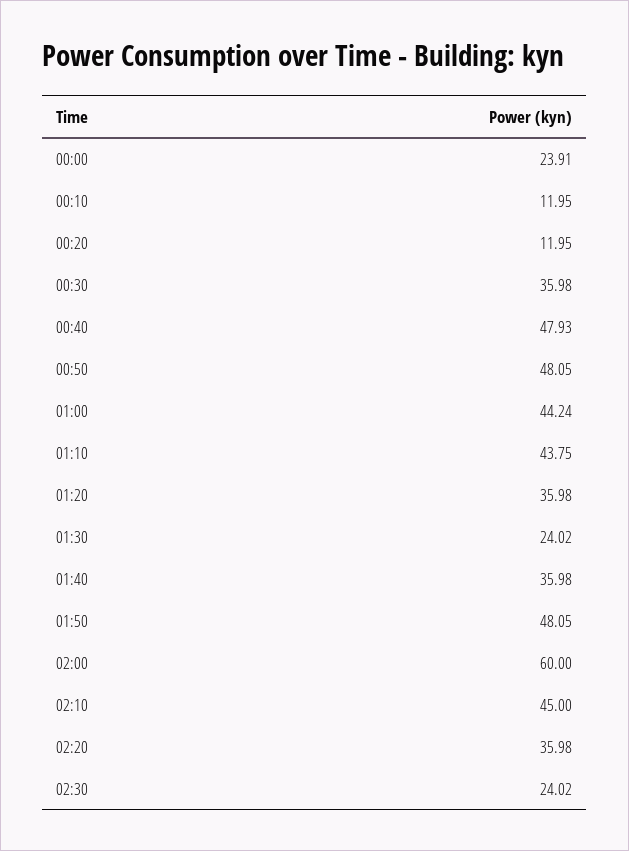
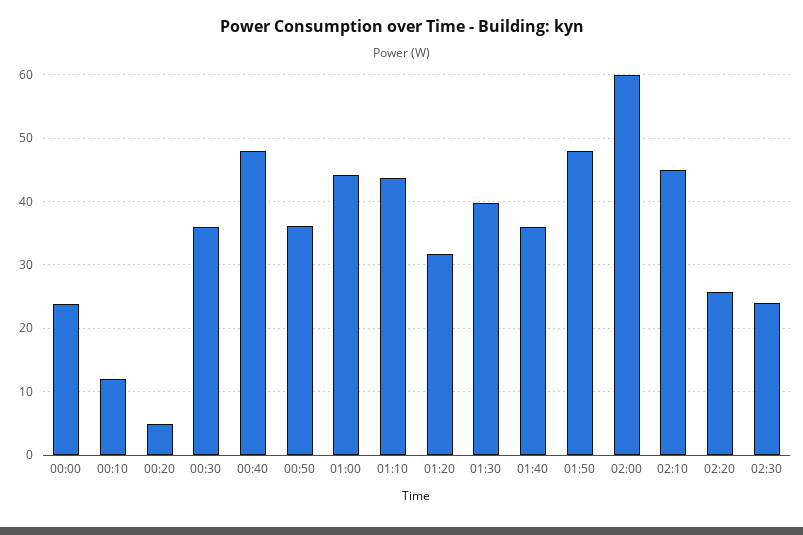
00:20: 11.95 -> 5
00:50: 48.05 -> 36
01:20: 35.98 -> 32
01:30: 24.02 -> 40
02:20: 35.98 -> 26

